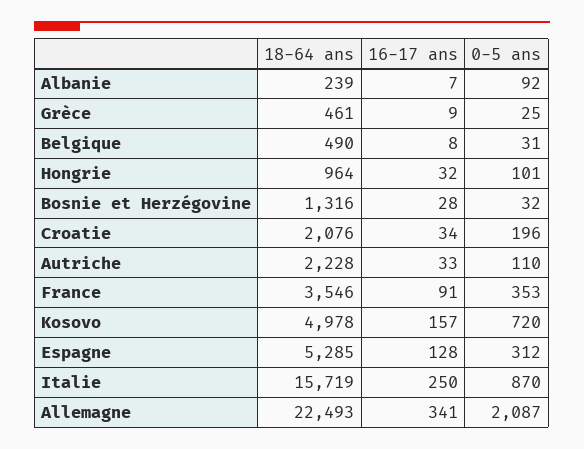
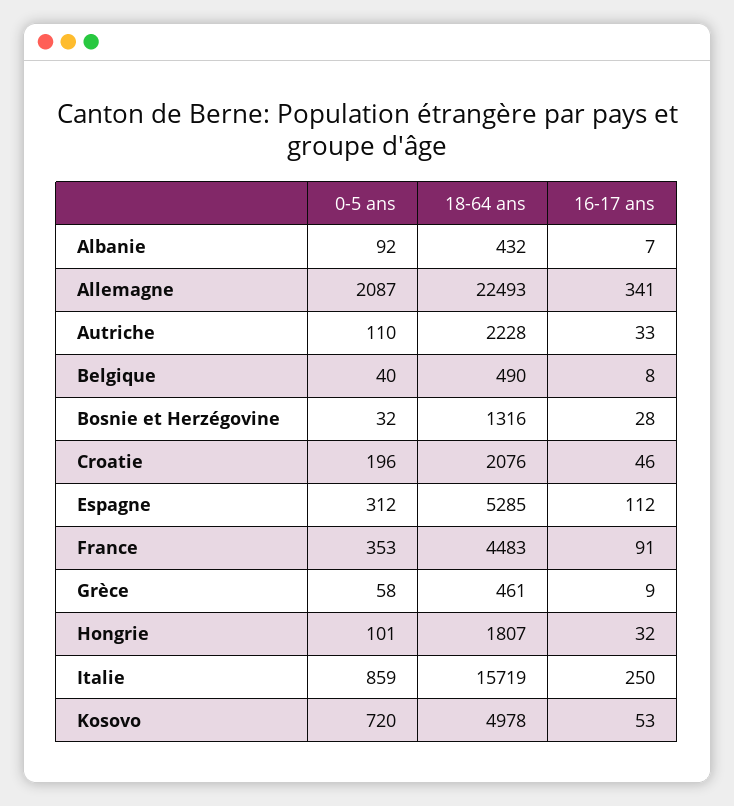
18-64 ans, Albanie: 239 -> 432
0-5 ans, Grèce: 25 -> 58
0-5 ans, Belgique: 31 -> 40
18-64 ans, Hongrie: 964 -> 1807
16-17 ans, Croatie: 34 -> 46
18-64 ans, France: 3546 -> 4483
16-17 ans, Kosovo: 157 -> 53
16-17 ans, Espagne: 128 -> 112
0-5 ans, Italie: 870 -> 859

